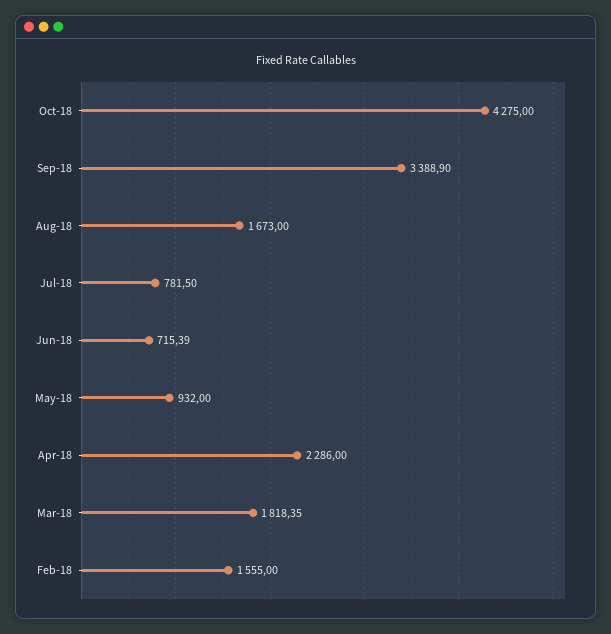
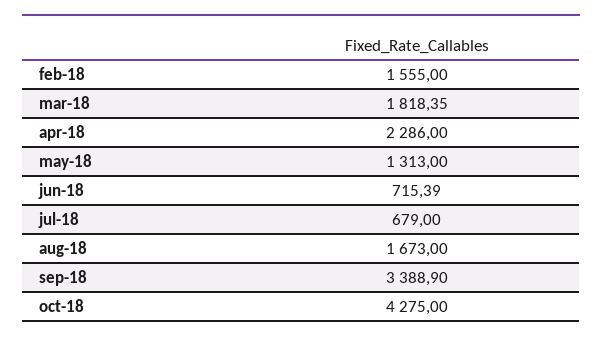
Jul-18: 781.5 -> 679
May-18: 932 -> 1313

